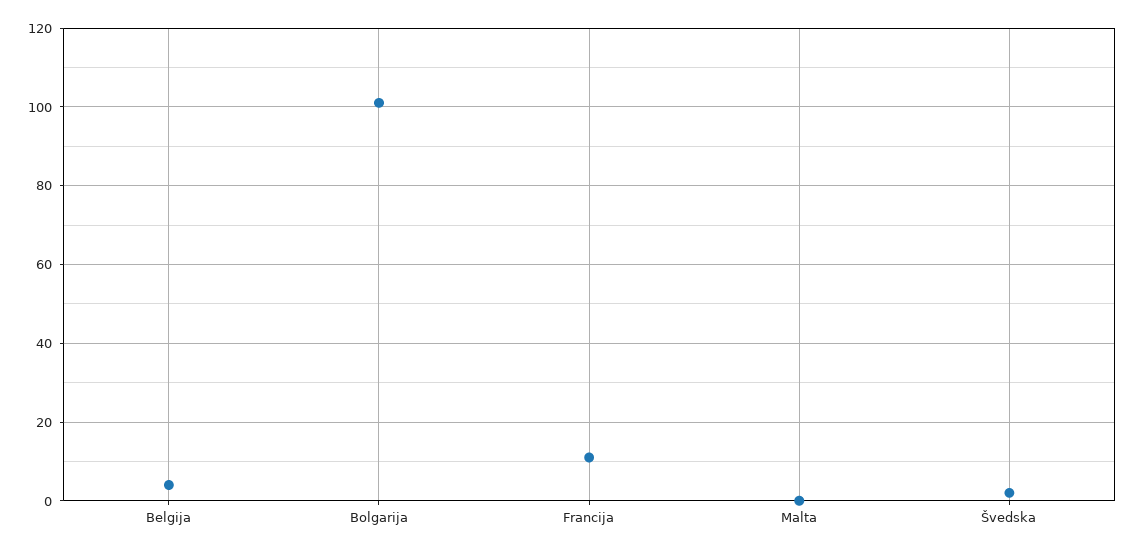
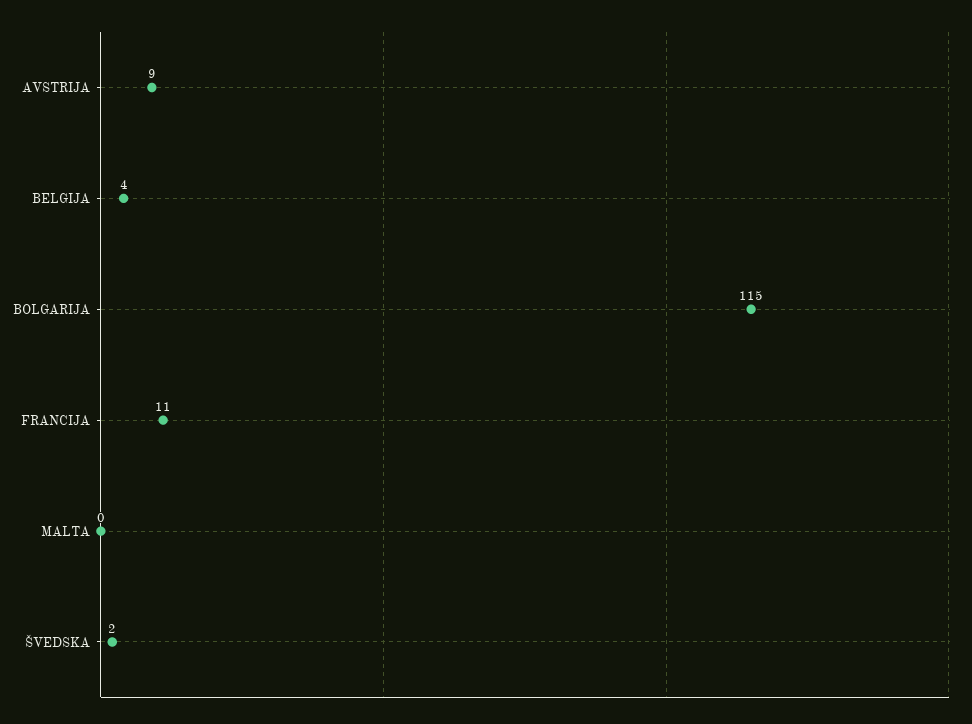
Bolgarija: 100 -> 115
AVSTRIJA: none -> 9

